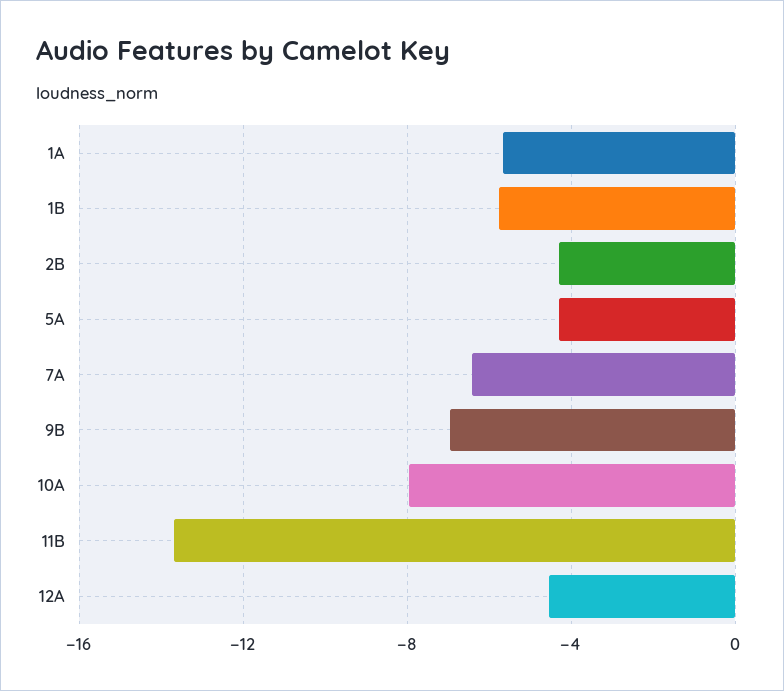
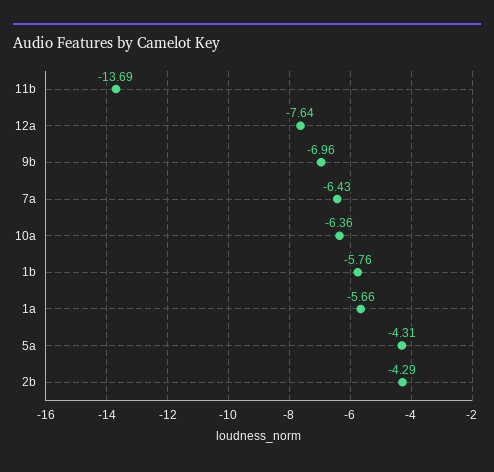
10A: -8 -> -6.36
12A: -4.5 -> -7.64

